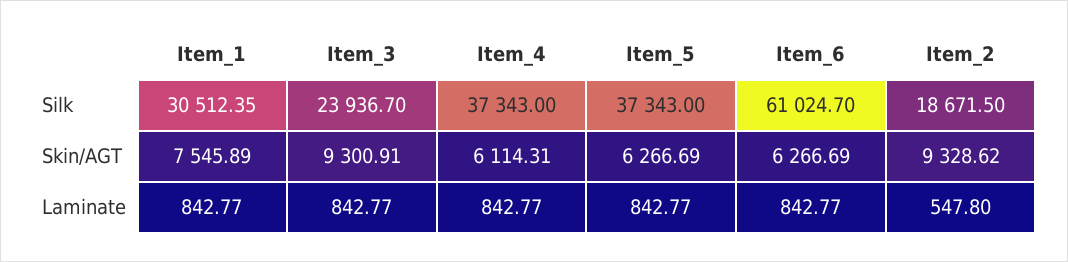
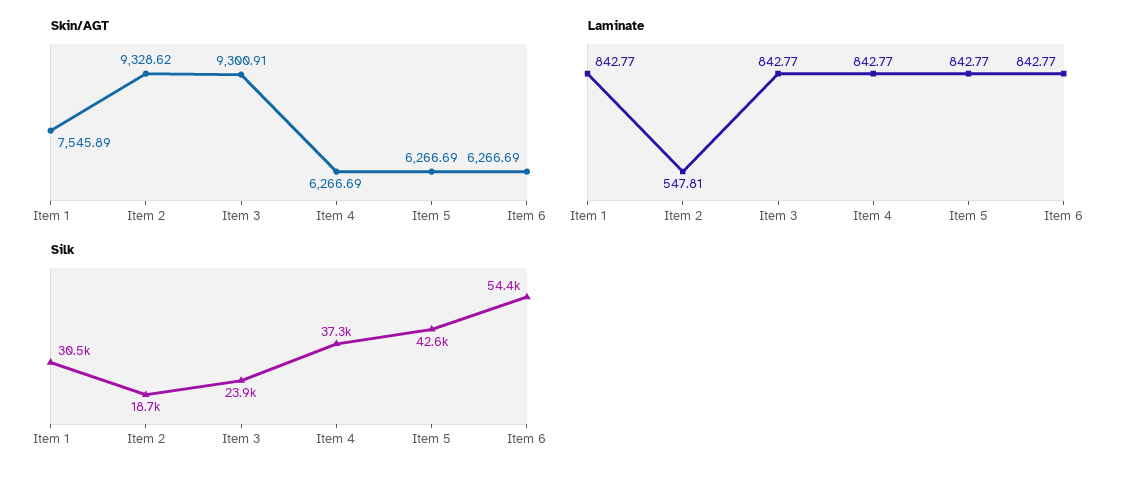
Silk, Item_5: 37343 -> 42600
Silk, Item_6: 61024.7 -> 54400
Skin/AGT, Item_4: 6114.31 -> 6266.69
Laminate, Item_2: 547.8 -> 547.81

